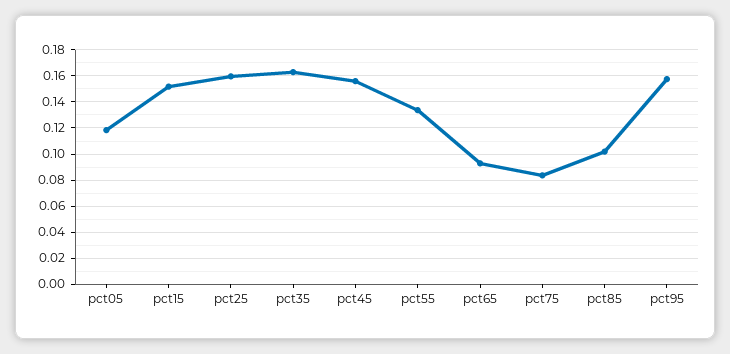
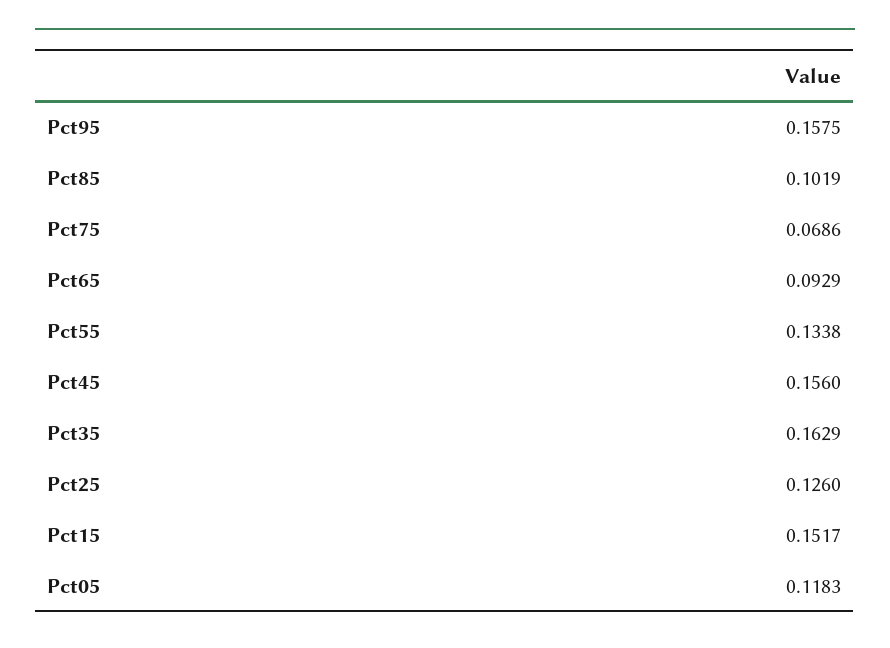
pct25: 0.16 -> 0.126
pct75: 0.085 -> 0.0686

